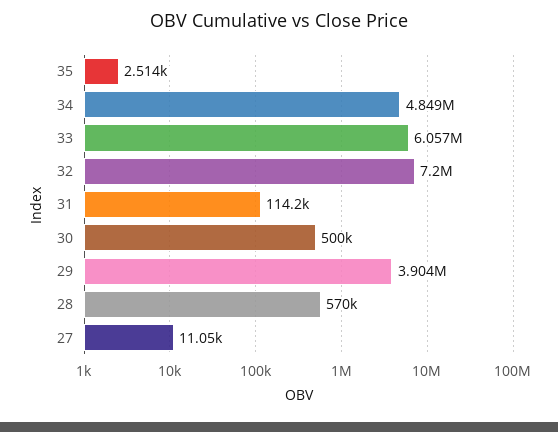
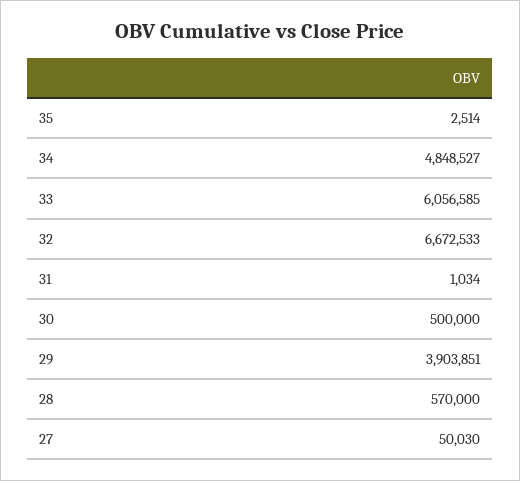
32: 7200000 -> 6672533
31: 114200 -> 1034
27: 11050 -> 50030

